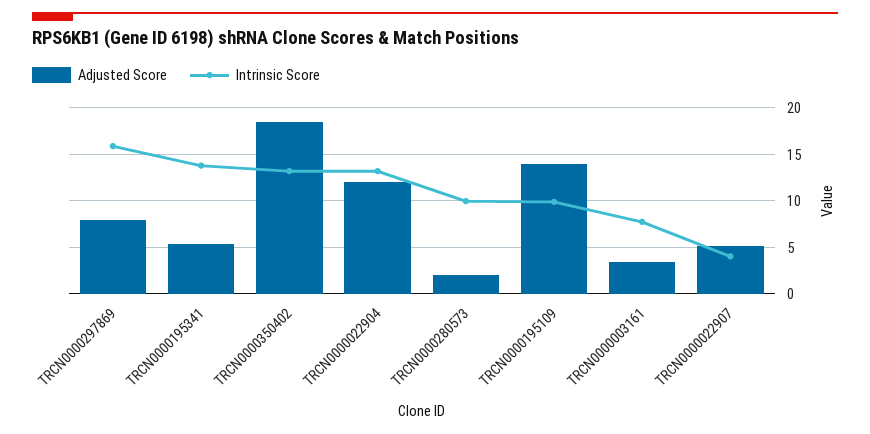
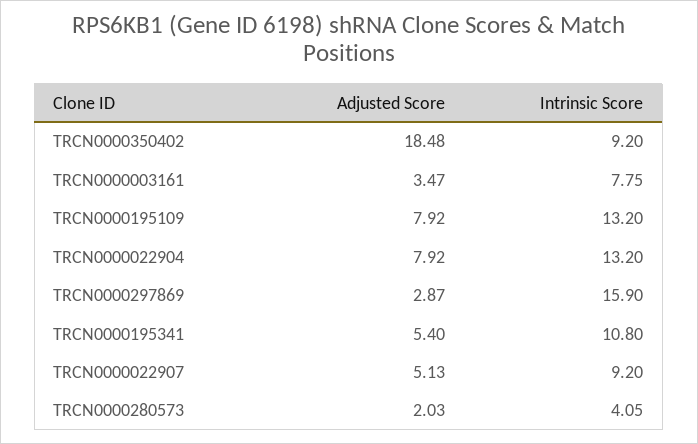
Adjusted Score, TRCN0000297869: 8 -> 2.87
Intrinsic Score, TRCN0000195341: 14 -> 10.8
Intrinsic Score, TRCN0000350402: 13 -> 9.2
Adjusted Score, TRCN0000022904: 12 -> 7.92
Intrinsic Score, TRCN0000280573: 10 -> 4.05
Adjusted Score, TRCN0000195109: 14 -> 7.92
Intrinsic Score, TRCN0000195109: 10 -> 13.2
Intrinsic Score, TRCN0000022907: 4 -> 9.2

